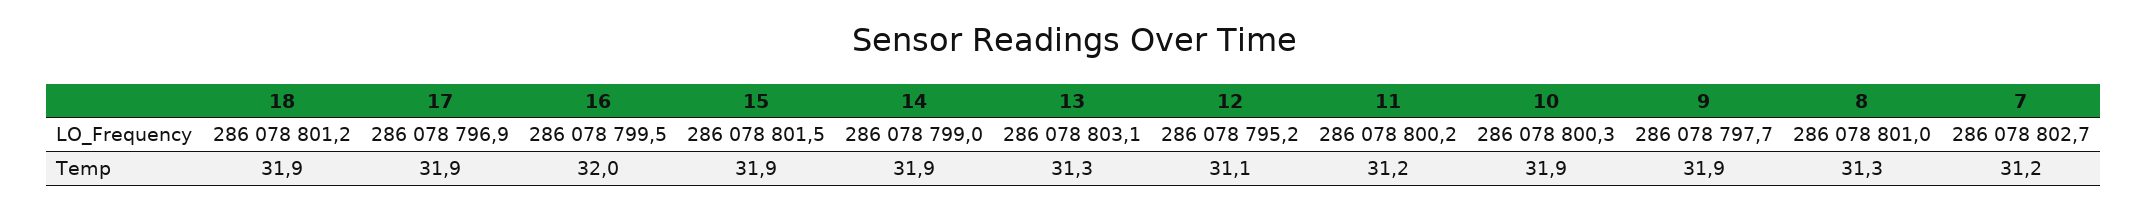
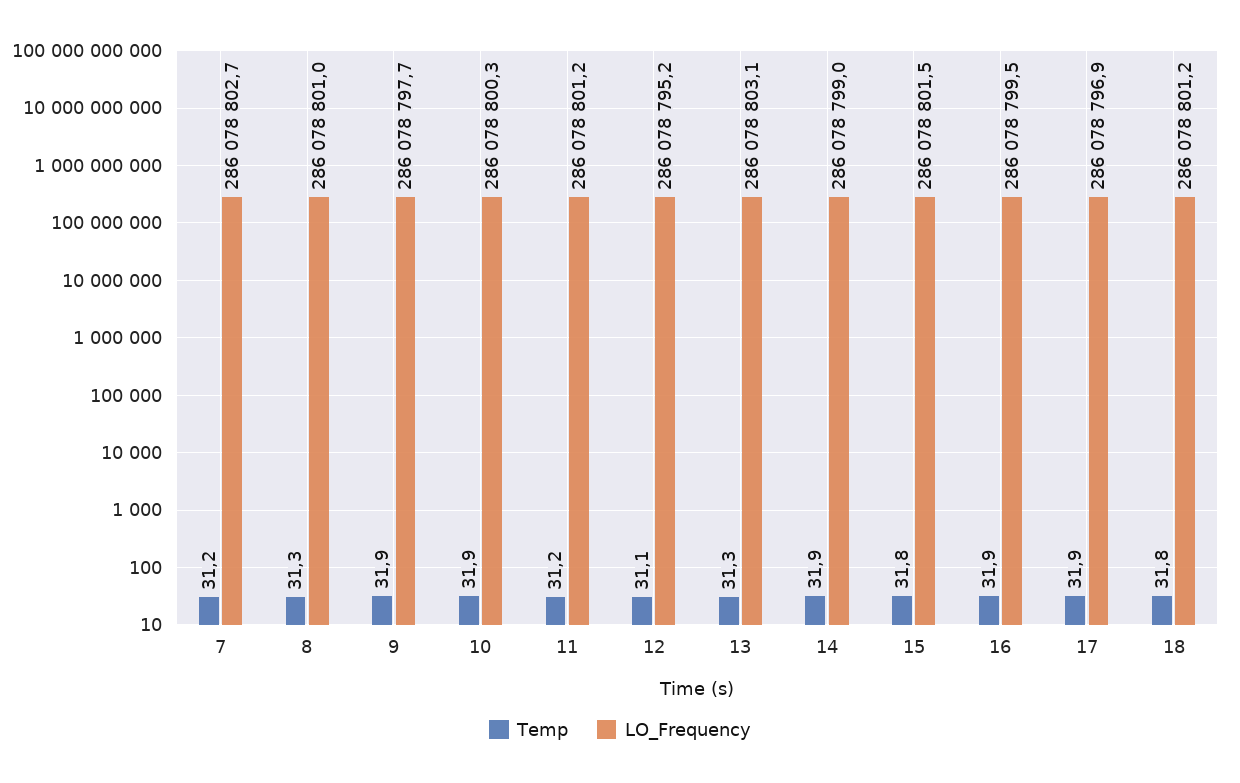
LO_Frequency, 11: 286078800.2 -> 286078801.2
Temp, 18: 31.9 -> 31.8
Temp, 16: 32 -> 31.9
Temp, 15: 31.9 -> 31.8

